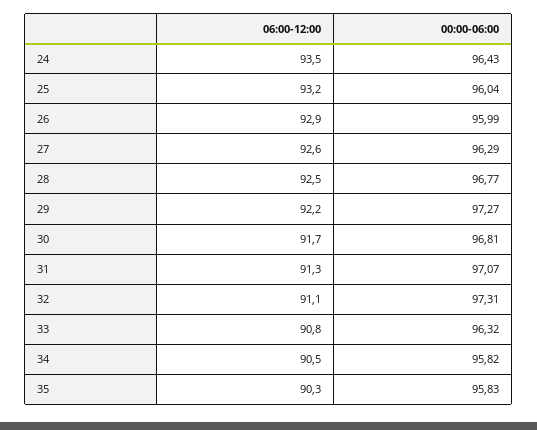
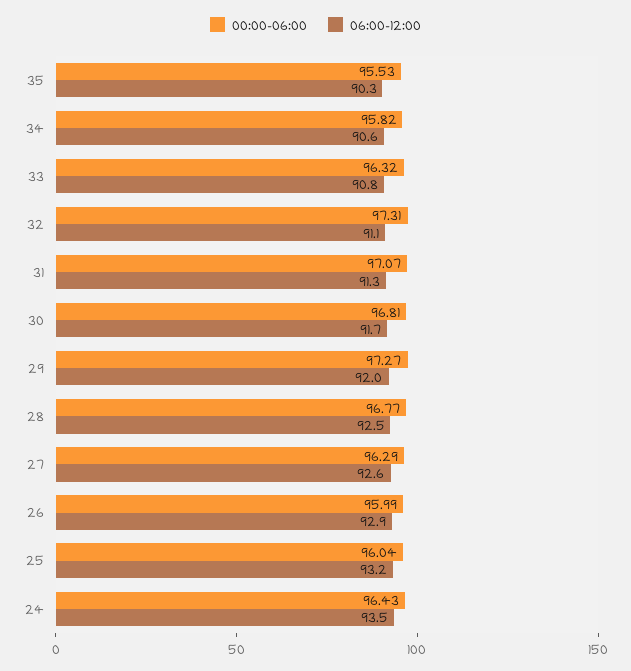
06:00-12:00, 29: 92.2 -> 92
06:00-12:00, 34: 90.5 -> 90.6
00:00-06:00, 35: 95.83 -> 95.53

